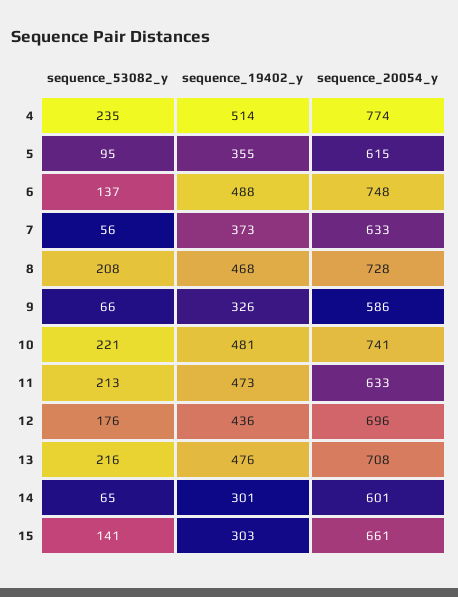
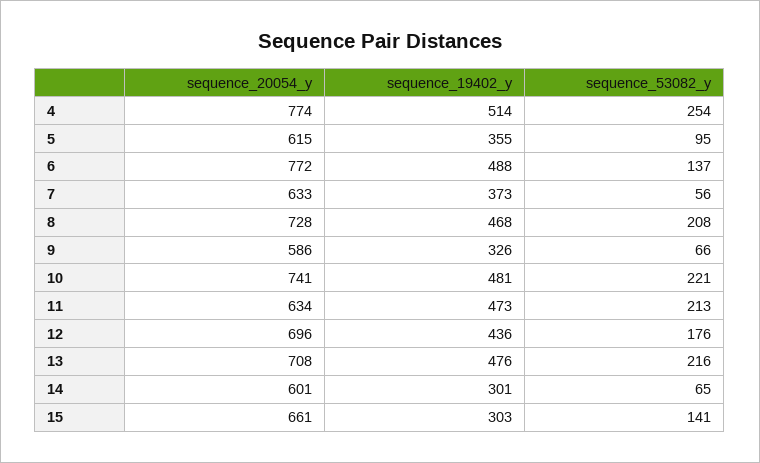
sequence_53082_y, 4: 235 -> 254
sequence_20054_y, 6: 748 -> 772
sequence_20054_y, 11: 633 -> 634

